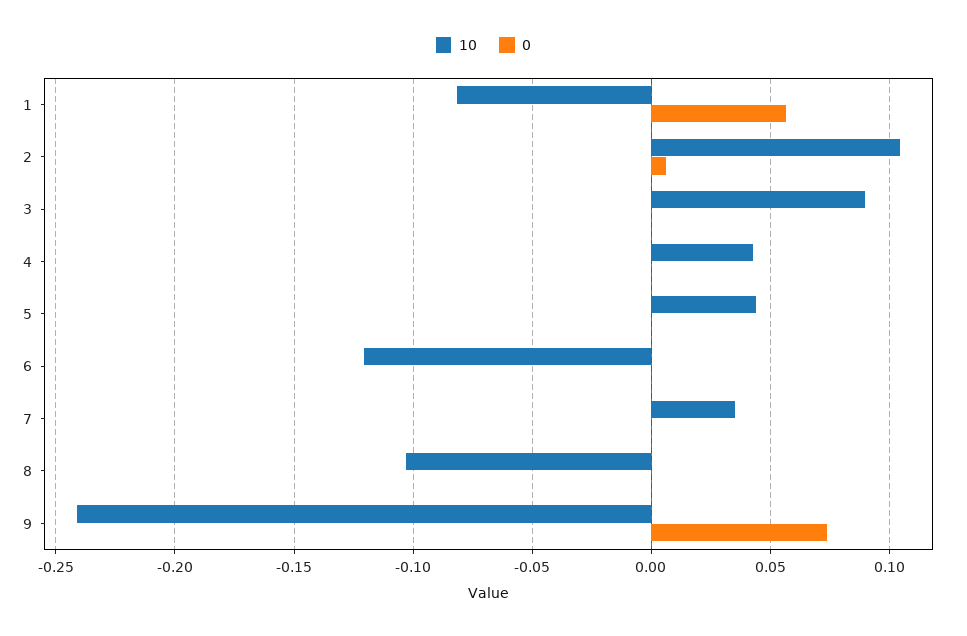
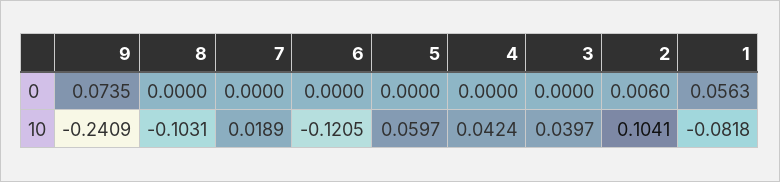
10, 3: 0.09 -> 0.0397
10, 5: 0.045 -> 0.0597
10, 7: 0.035 -> 0.0189

